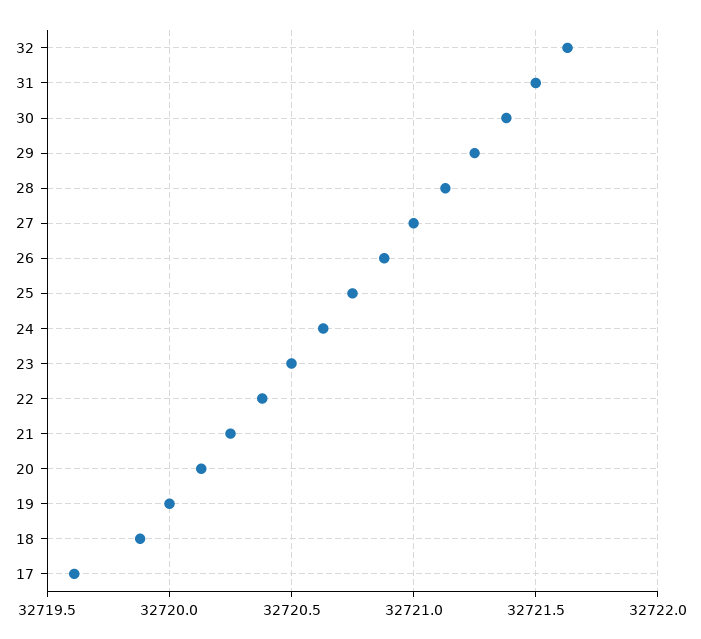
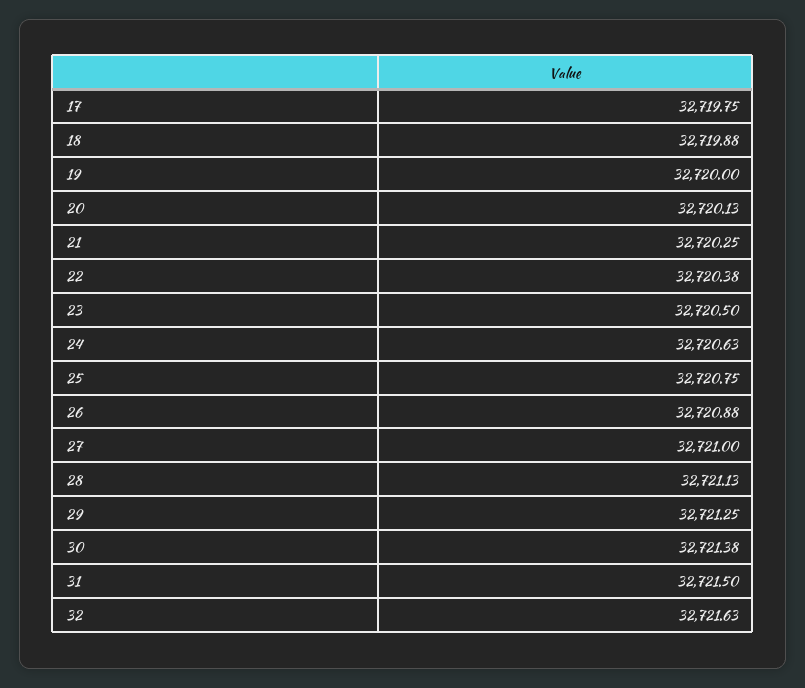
17: 32719.6 -> 32719.75

